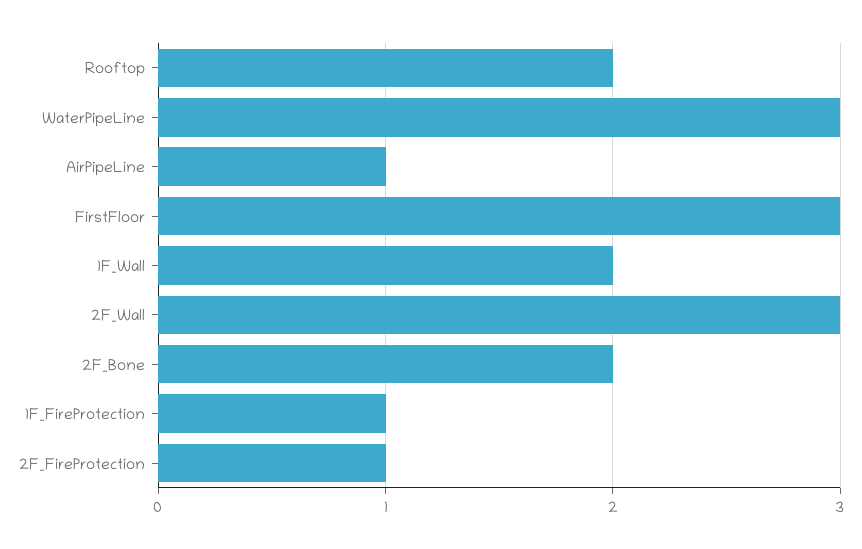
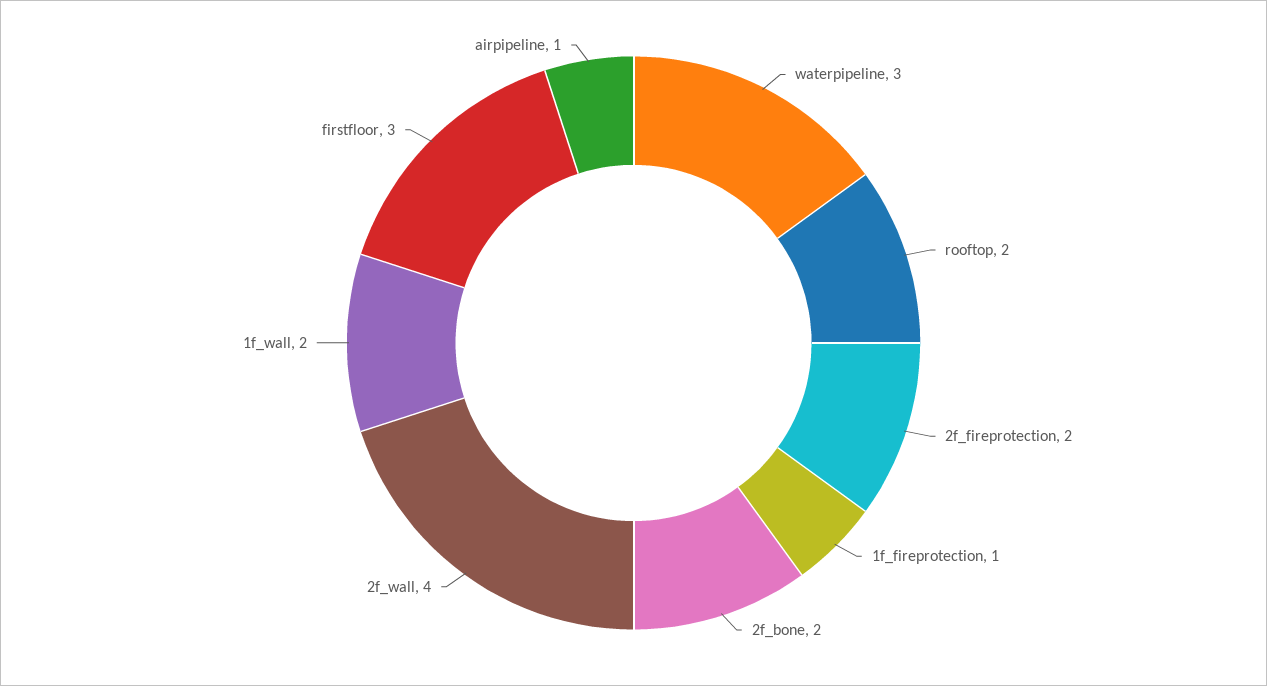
2F_Wall: 3 -> 4
2F_FireProtection: 1 -> 2

